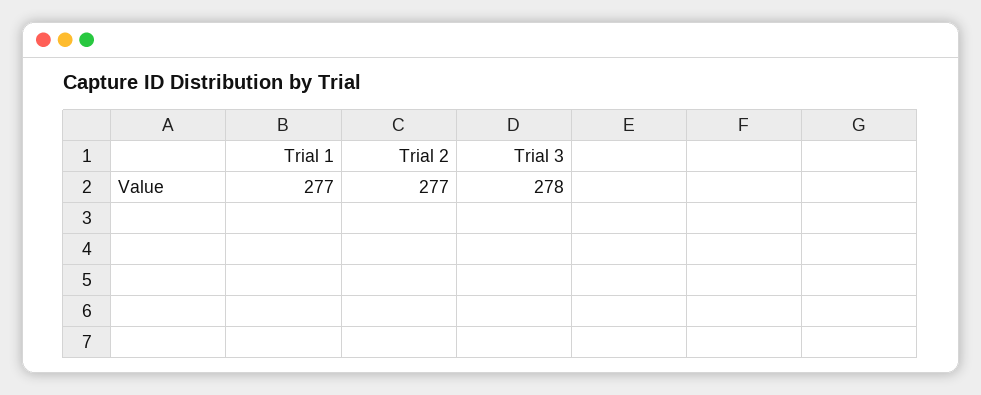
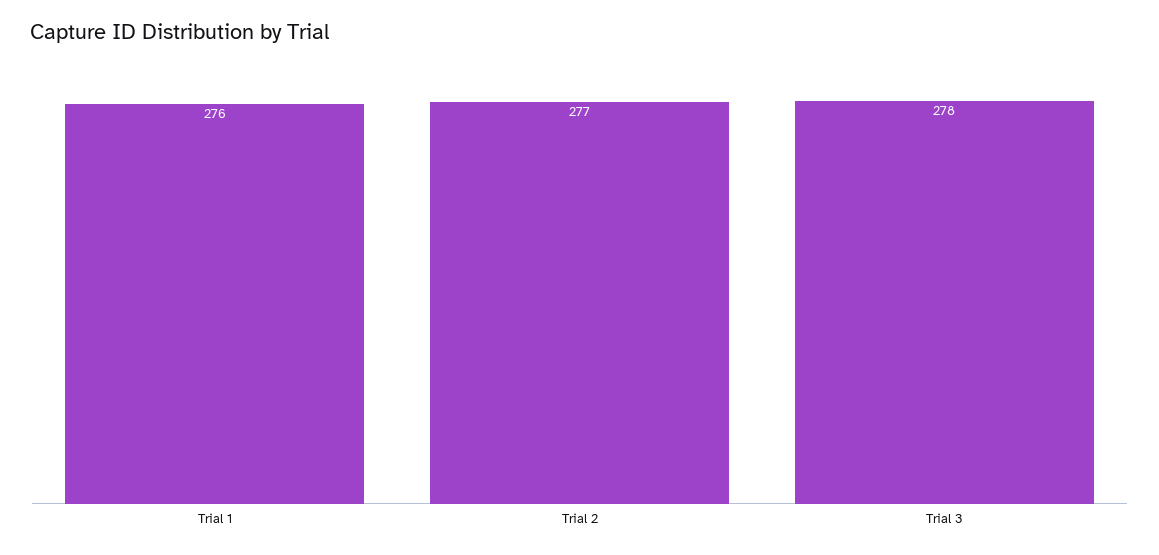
Trial 1: 277 -> 276

